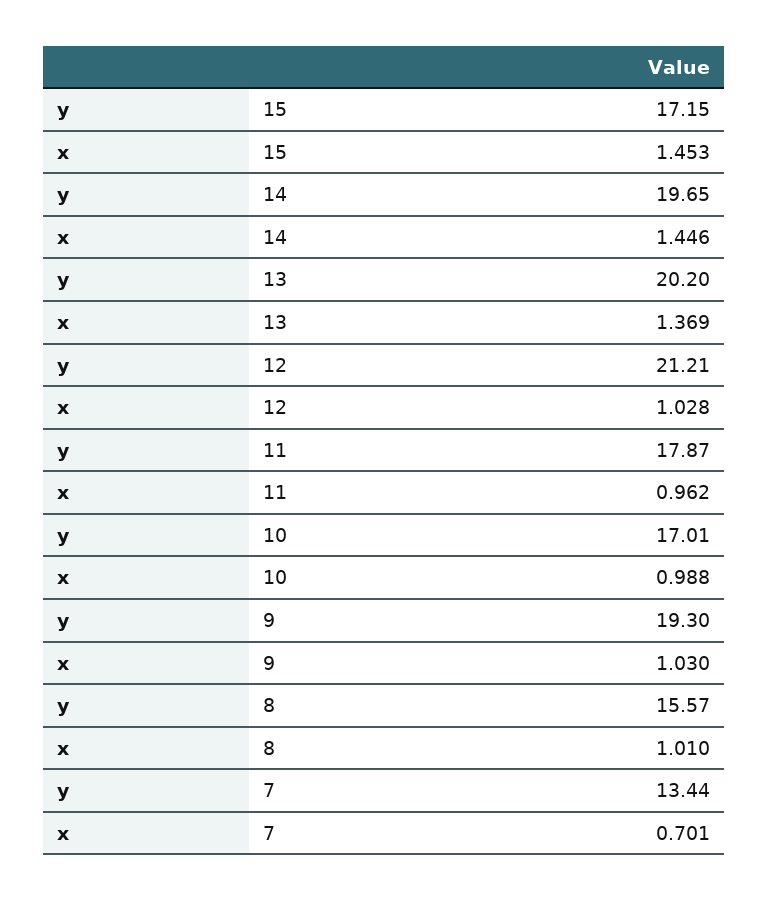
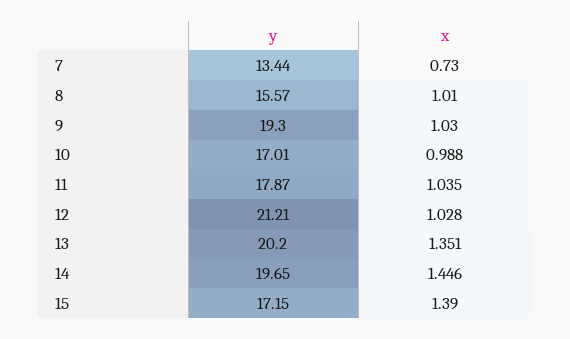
x, 15: 1.453 -> 1.39
x, 13: 1.369 -> 1.351
x, 11: 0.962 -> 1.035
x, 7: 0.701 -> 0.73

